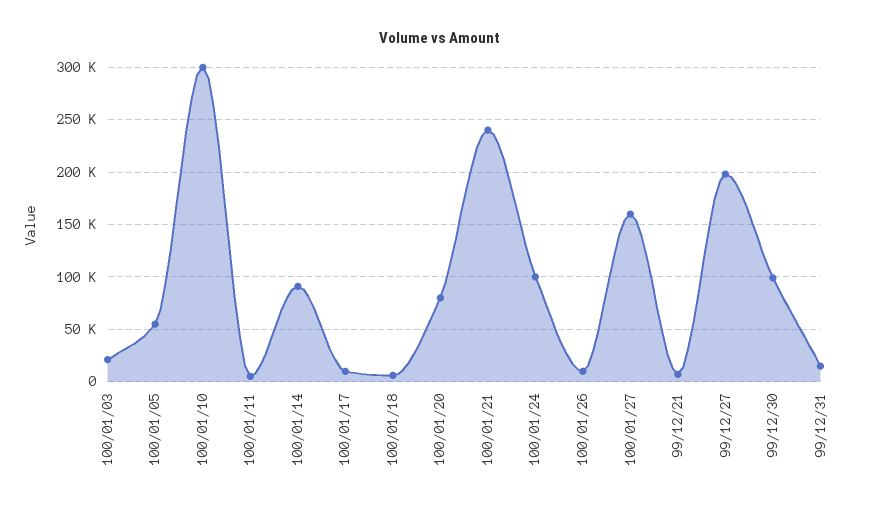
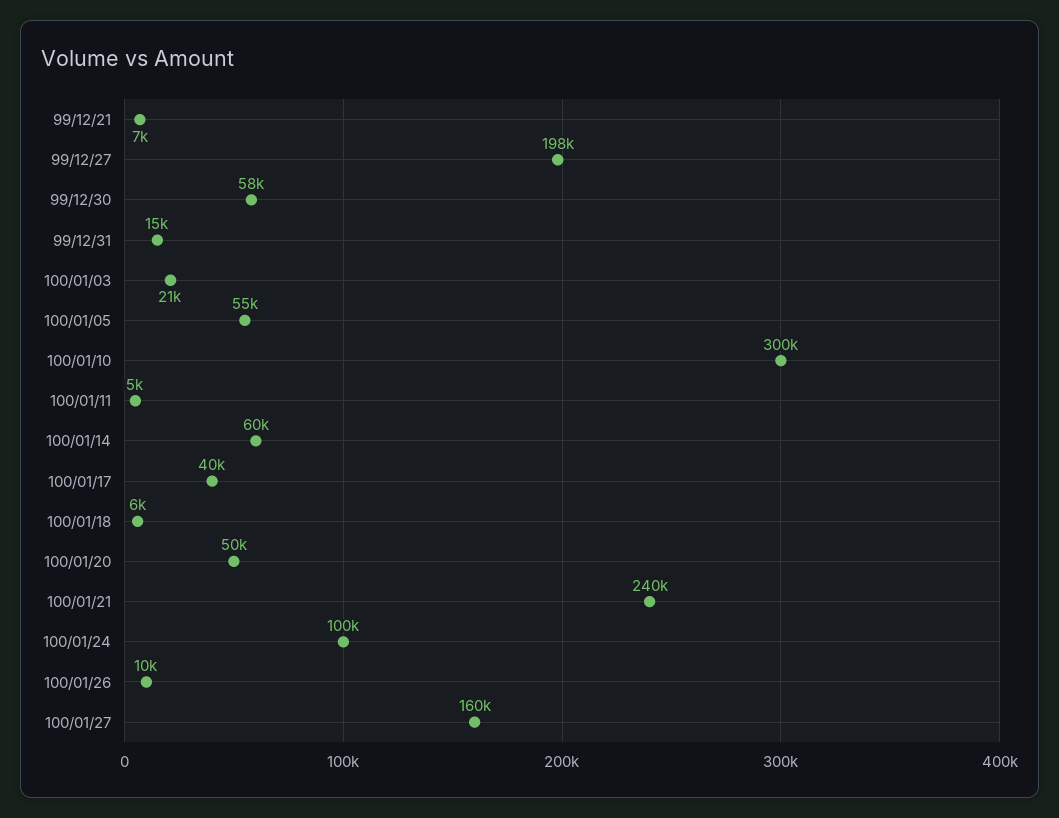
100/01/14: 90000 -> 60000
100/01/17: 10000 -> 40000
100/01/20: 80000 -> 50000
99/12/30: 100000 -> 58000

